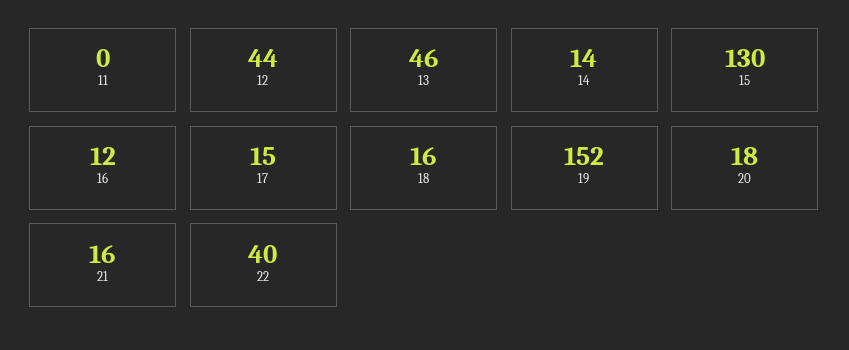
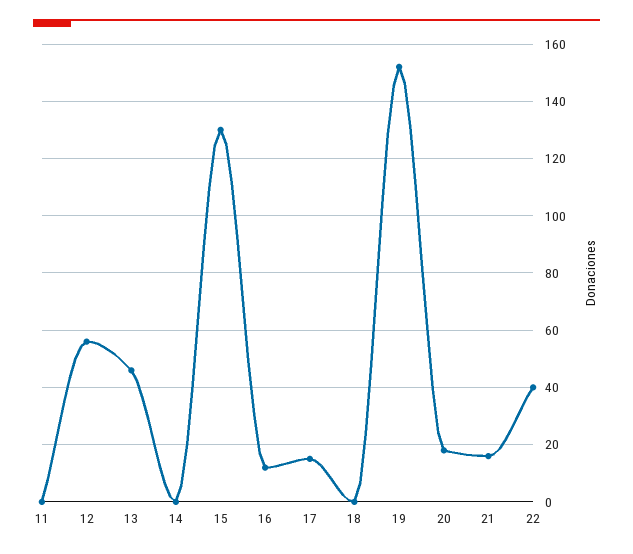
12: 44 -> 55
14: 14 -> 0
18: 16 -> 0

